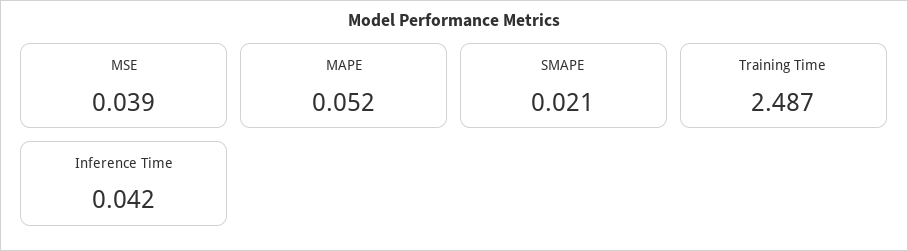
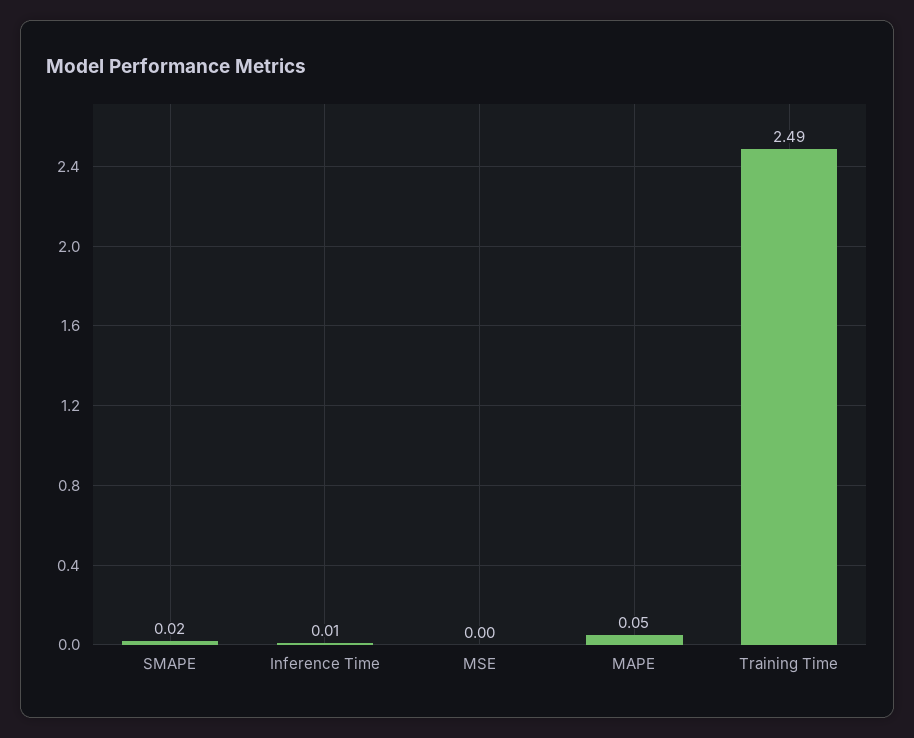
MSE: 0.039 -> 0
Inference Time: 0.042 -> 0.01

